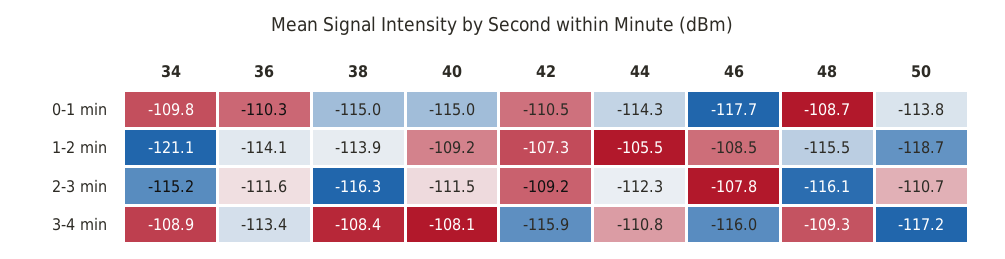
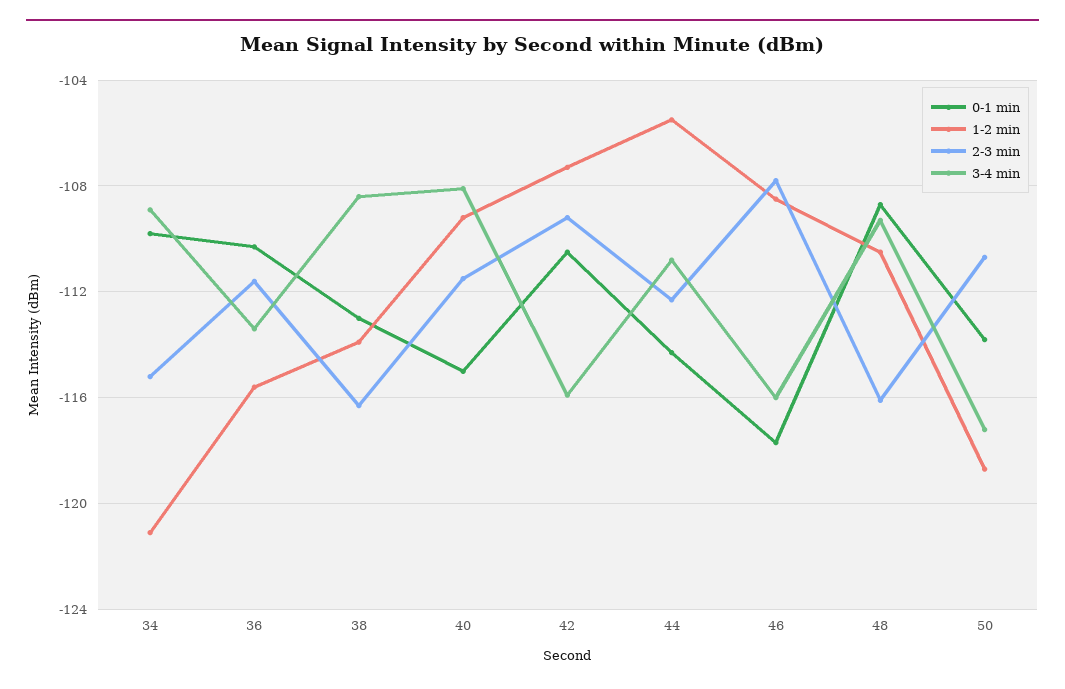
0-1 min, 38: -115 -> -113
1-2 min, 36: -114.1 -> -115.5
1-2 min, 48: -115.5 -> -110.5

